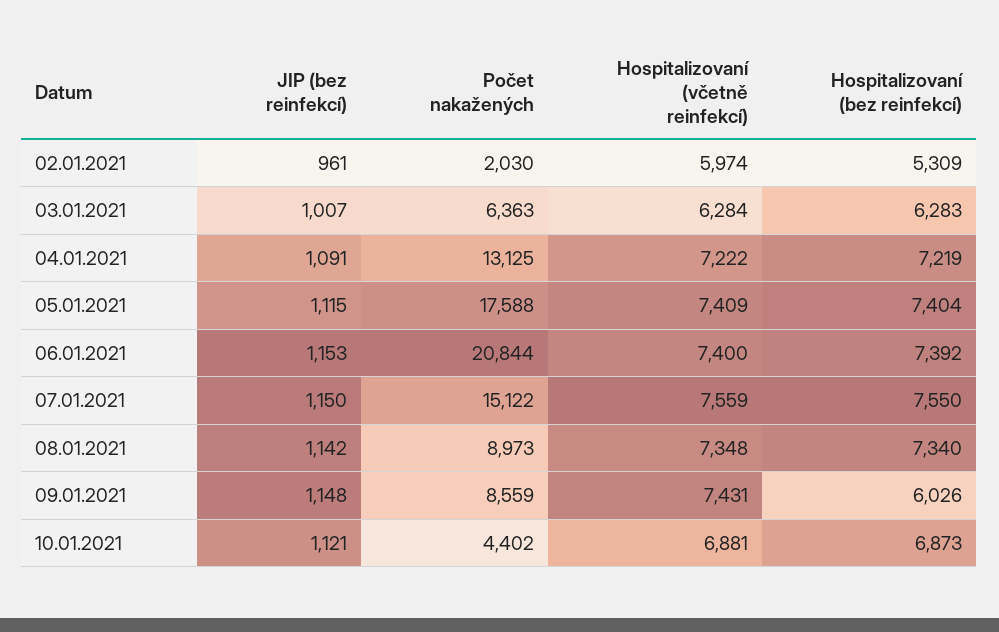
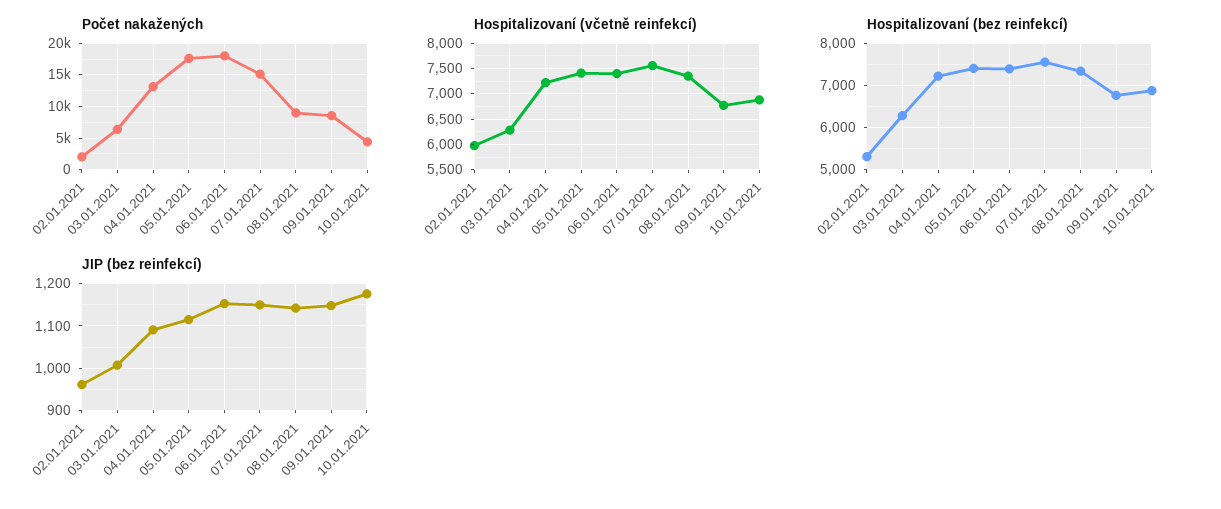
Počet nakažených, 06.01.2021: 20844 -> 18000
Hospitalizovaní (včetně reinfekcí), 09.01.2021: 7431 -> 6750
Hospitalizovaní (bez reinfekcí), 09.01.2021: 6026 -> 6800
JIP (bez reinfekcí), 10.01.2021: 1121 -> 1180

